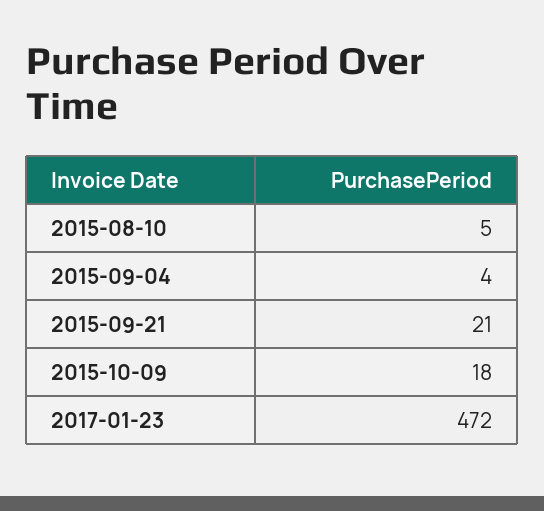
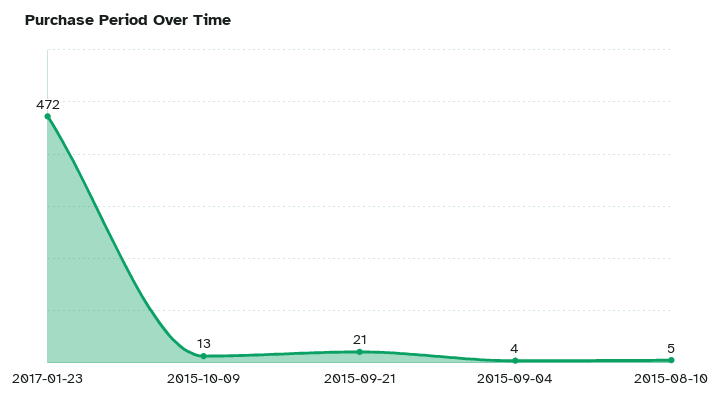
2015-10-09: 18 -> 13

